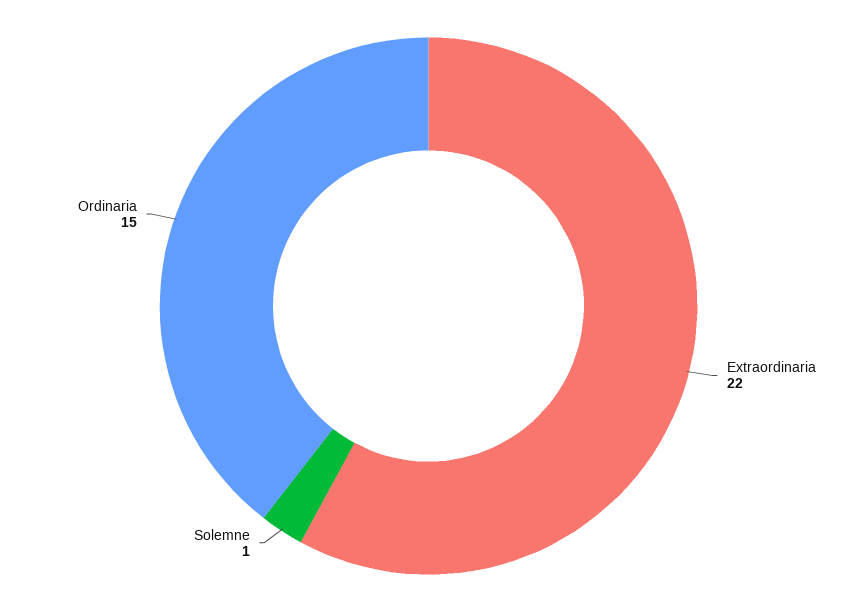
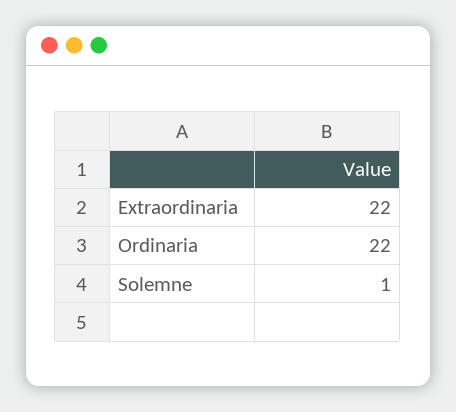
Ordinaria: 15 -> 22

